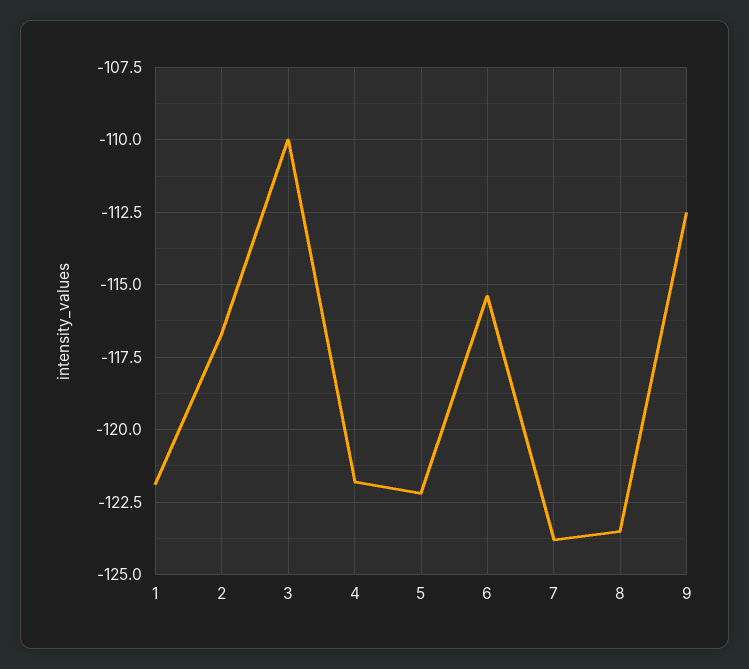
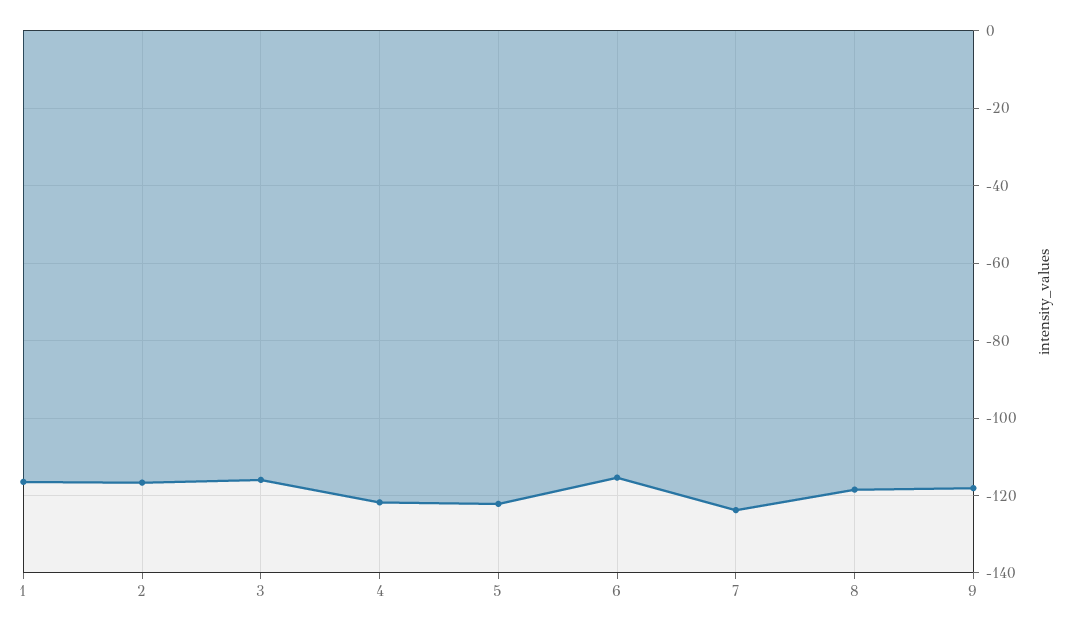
1: -122 -> -116
3: -110 -> -116
8: -123.5 -> -118
9: -112.5 -> -118

